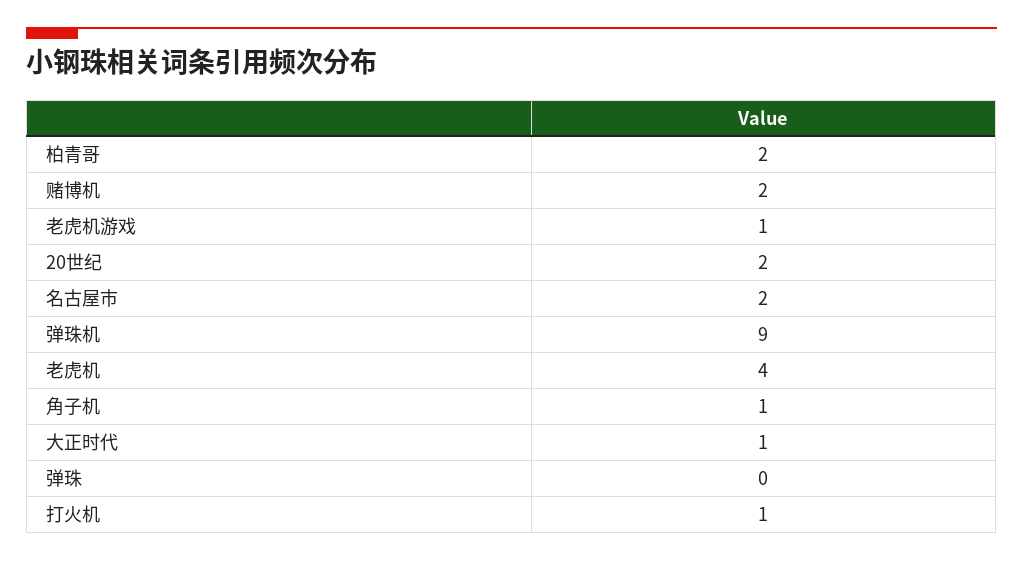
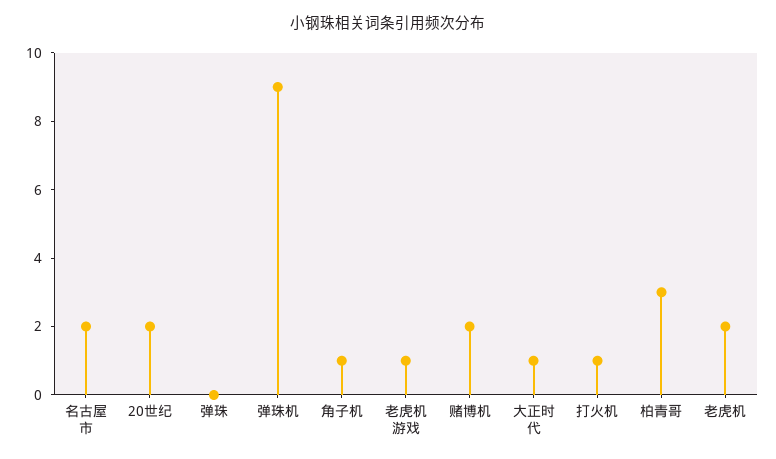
柏青哥: 2 -> 3
老虎机: 4 -> 2

